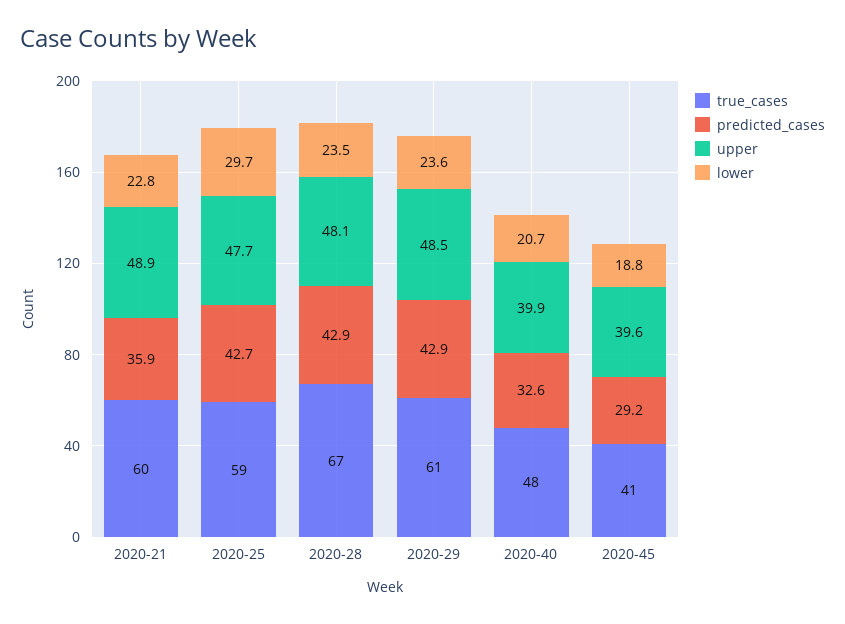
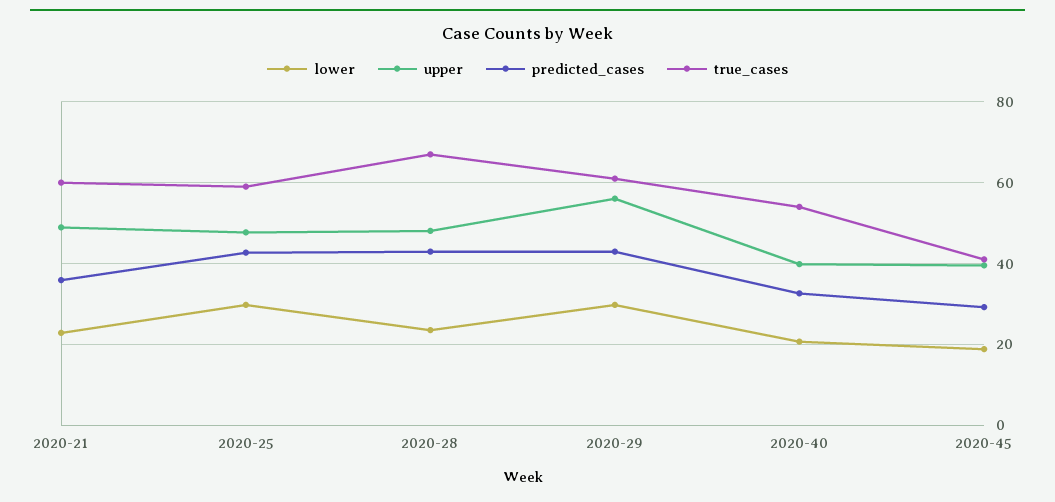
upper, 2020-29: 48.5 -> 56
lower, 2020-29: 23.6 -> 30
true_cases, 2020-40: 48 -> 54

